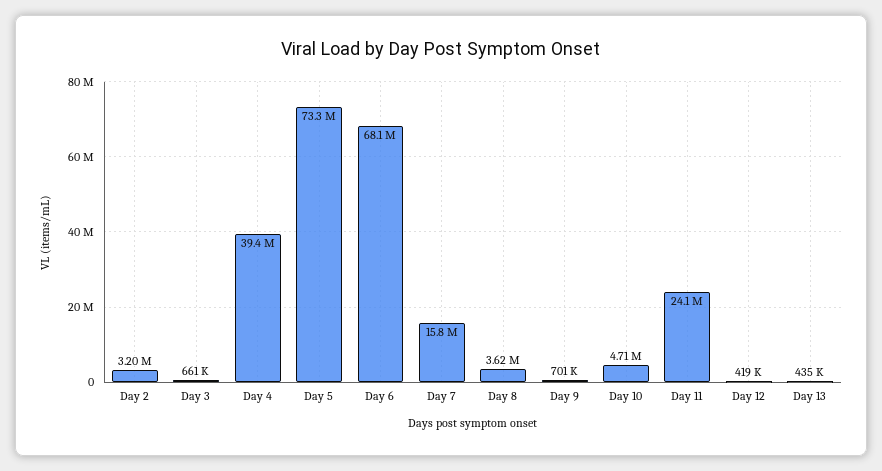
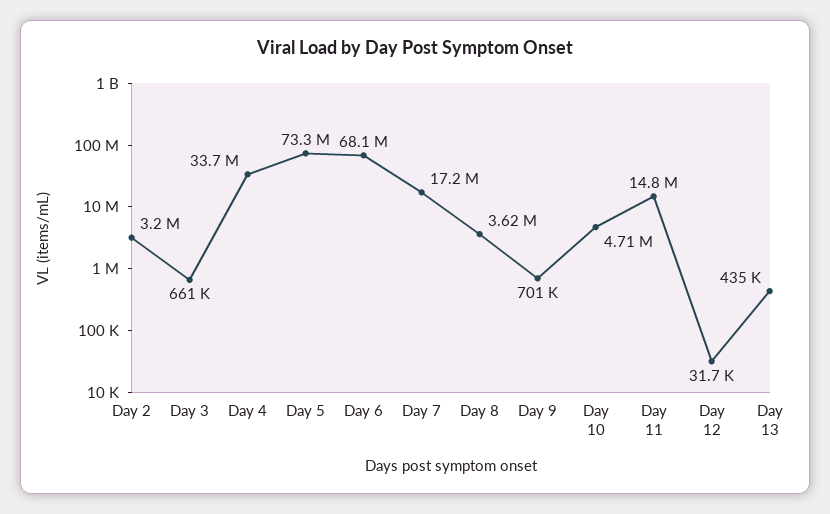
Day 4: 39400000 -> 33700000
Day 7: 15800000 -> 17200000
Day 11: 24100000 -> 14800000
Day 12: 419000 -> 31700

